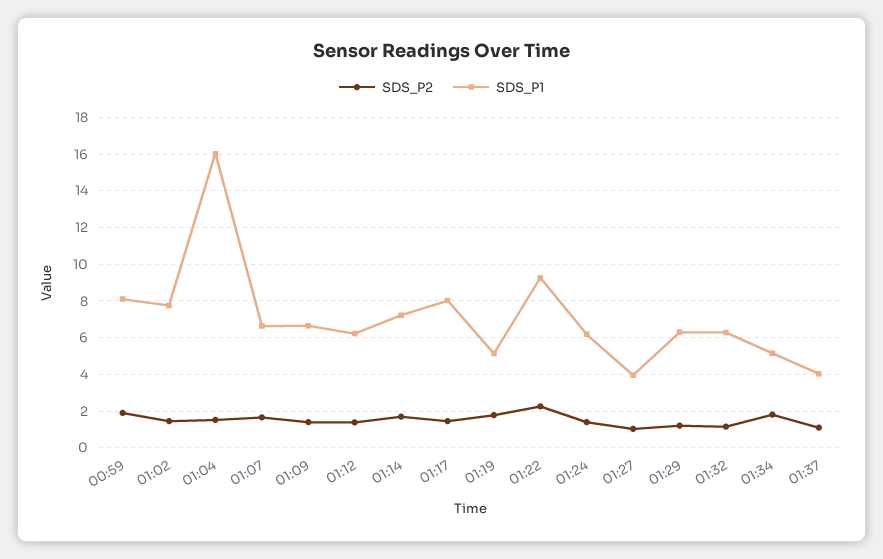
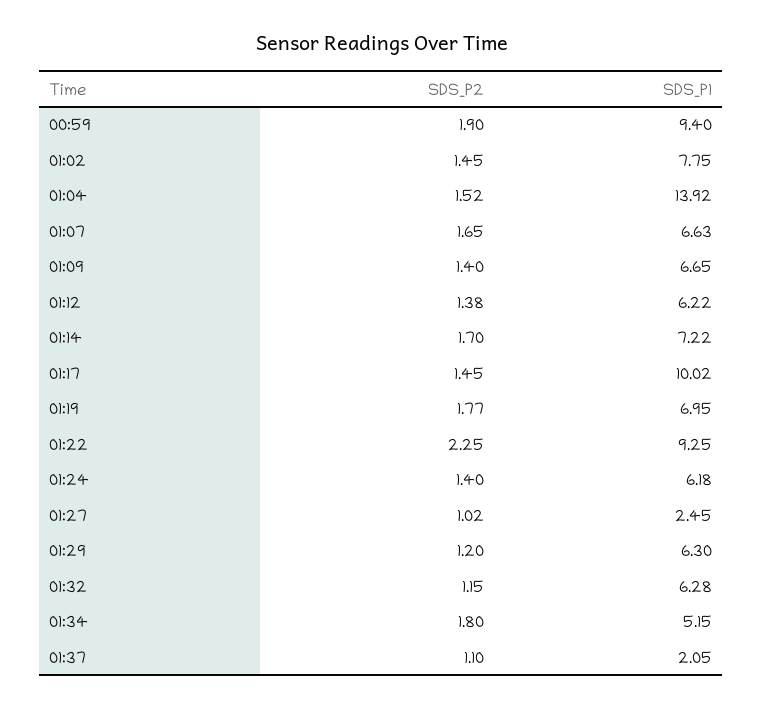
SDS_P1, 00:59: 8 -> 9.4
SDS_P1, 01:04: 16 -> 13.92
SDS_P1, 01:17: 8 -> 10.02
SDS_P1, 01:19: 5 -> 6.95
SDS_P1, 01:27: 4 -> 2.45
SDS_P1, 01:37: 4 -> 2.05

